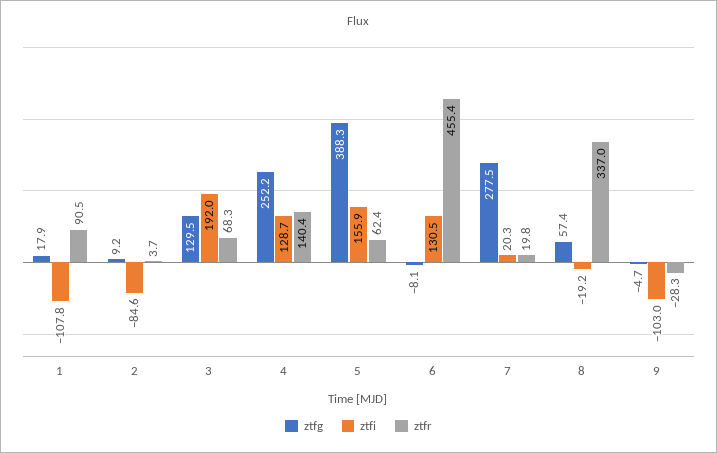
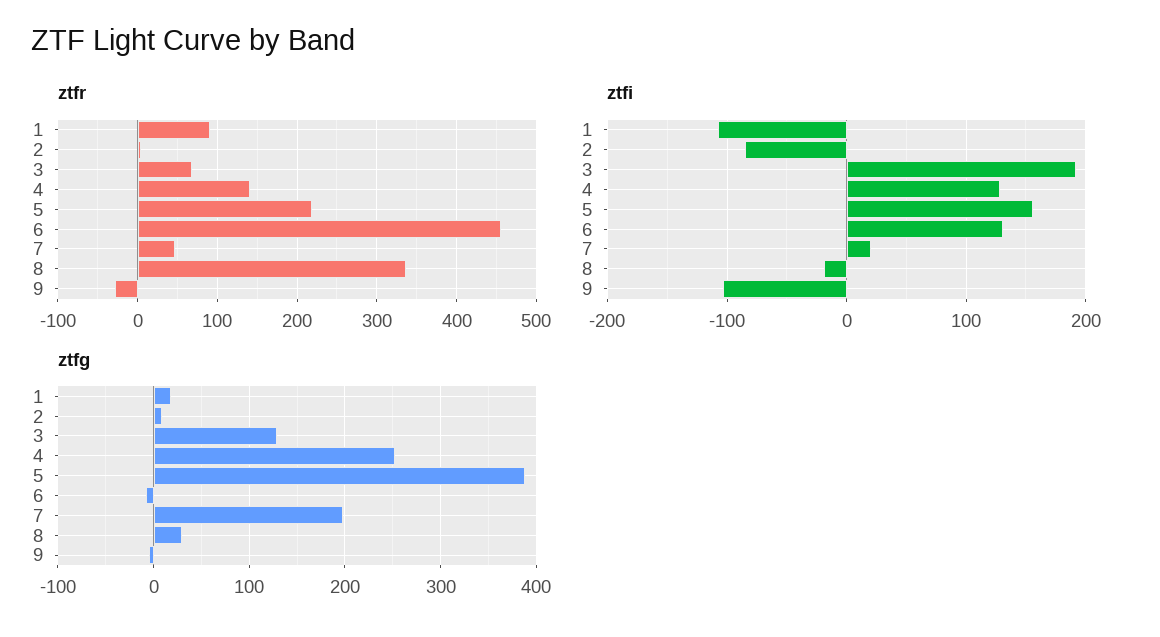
ztfr, 5: 62.4 -> 220
ztfg, 7: 277.5 -> 200
ztfr, 7: 19.8 -> 50
ztfg, 8: 57.4 -> 30

